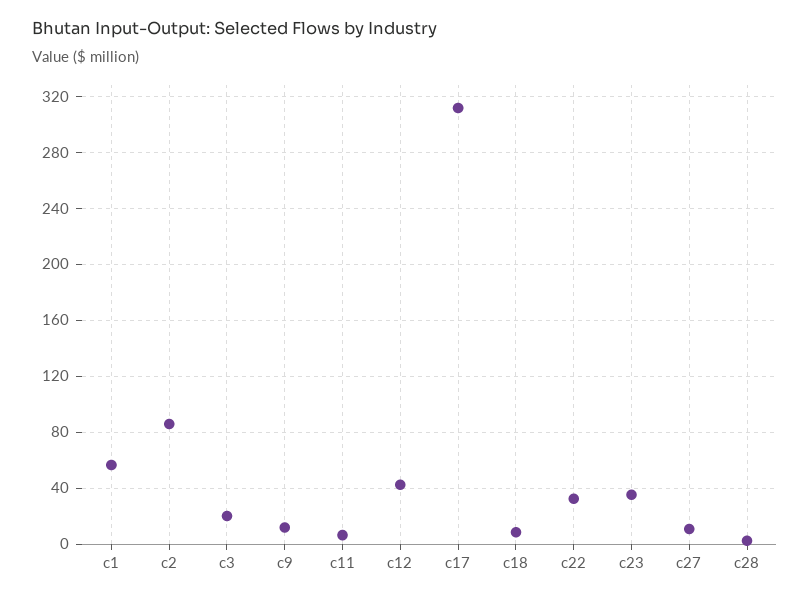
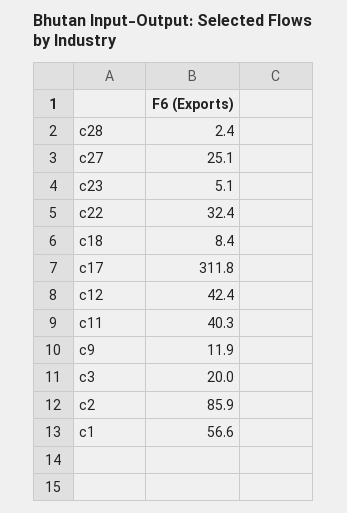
c11: 5 -> 40.3
c23: 35 -> 5.1
c27: 10 -> 25.1

